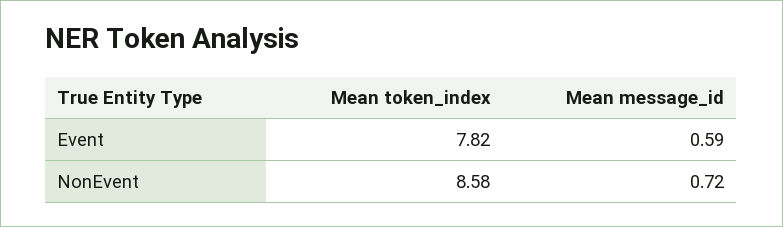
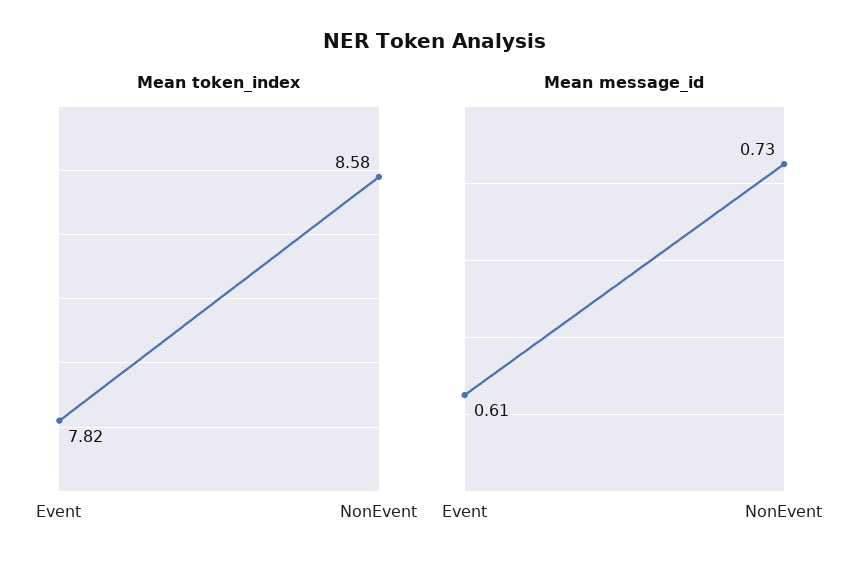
Mean message_id, Event: 0.59 -> 0.61
Mean message_id, NonEvent: 0.72 -> 0.73

